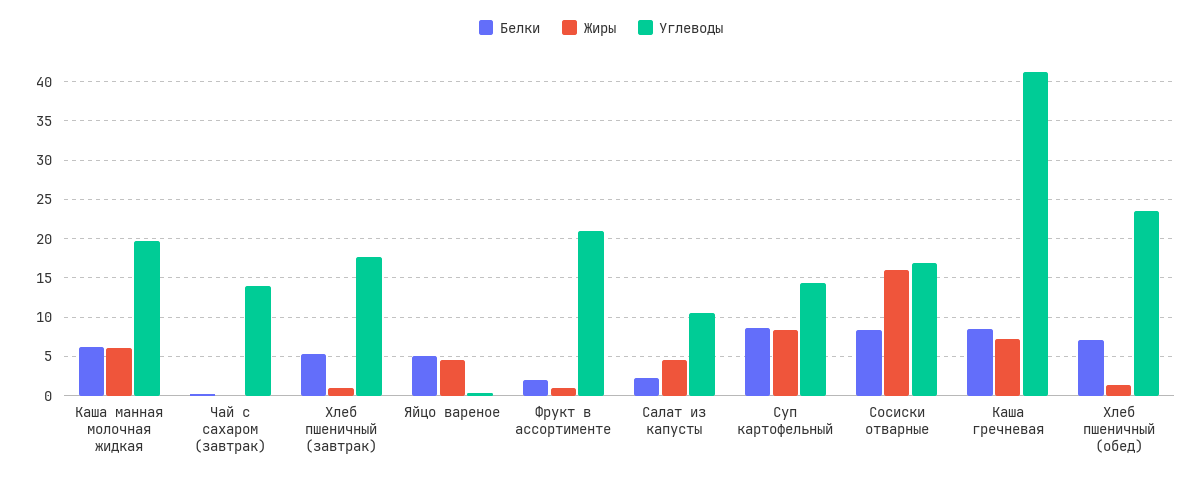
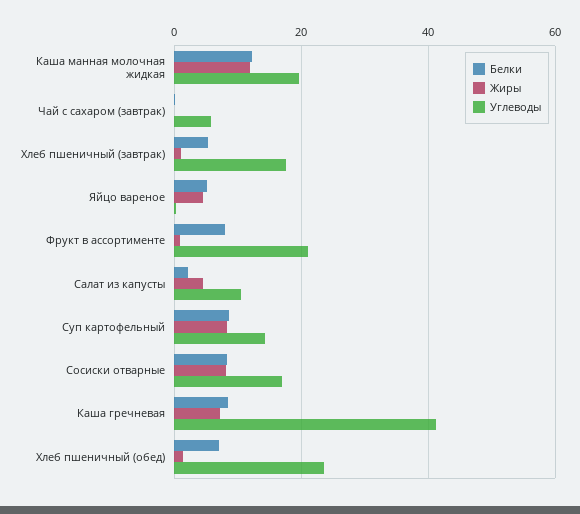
Белки, Каша манная молочная жидкая: 6 -> 12
Жиры, Каша манная молочная жидкая: 6 -> 12
Углеводы, Чай с сахаром (завтрак): 14 -> 6
Белки, Фрукт в ассортименте: 2 -> 8
Жиры, Сосиски отварные: 16 -> 8

